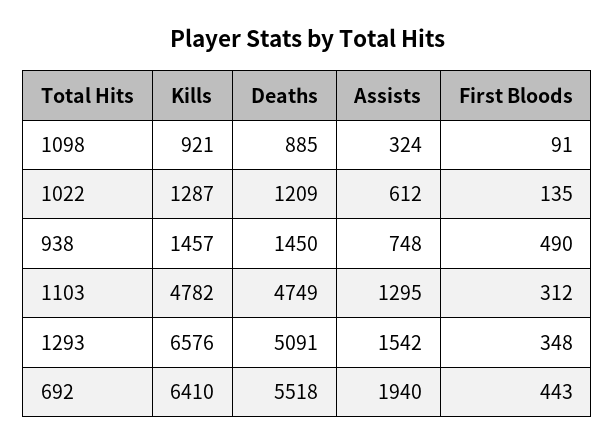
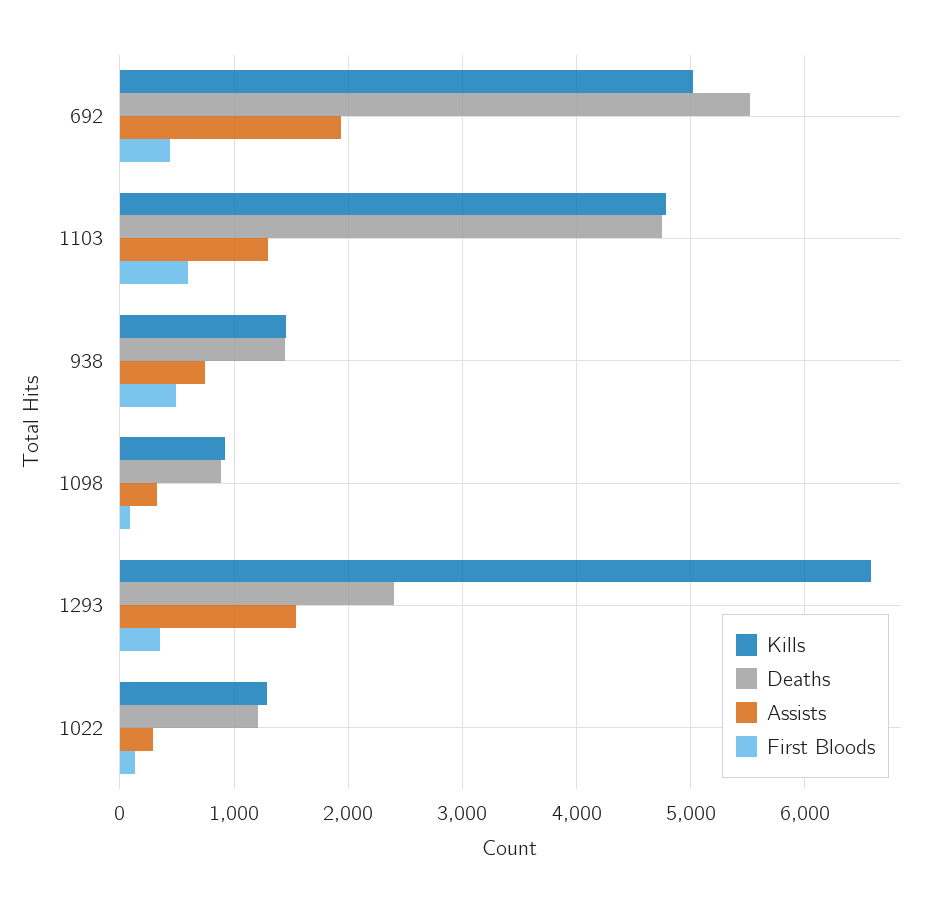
Assists, 1022: 612 -> 300
First Bloods, 1103: 312 -> 600
Deaths, 1293: 5091 -> 2400
Kills, 692: 6410 -> 5000

